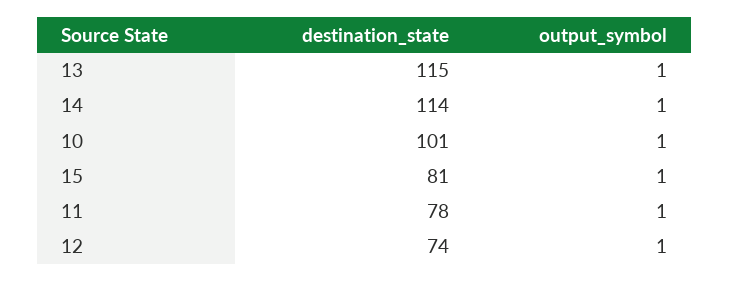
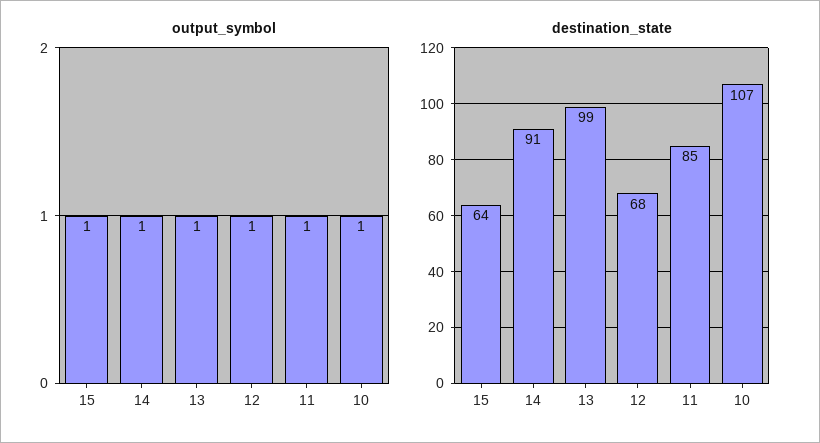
destination_state, 13: 115 -> 99
destination_state, 14: 114 -> 91
destination_state, 10: 101 -> 107
destination_state, 15: 81 -> 64
destination_state, 11: 78 -> 85
destination_state, 12: 74 -> 68

